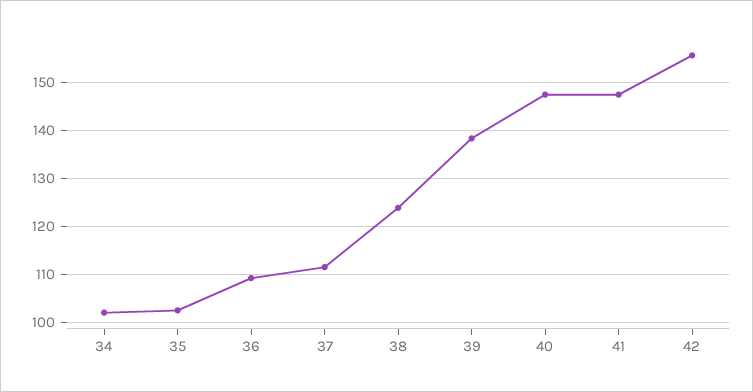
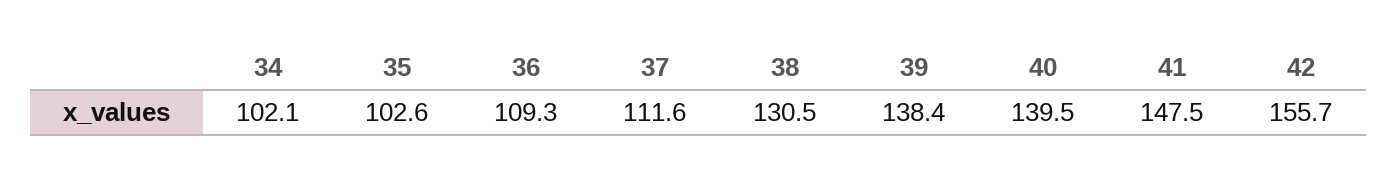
38: 124 -> 130.5
40: 148 -> 139.5

